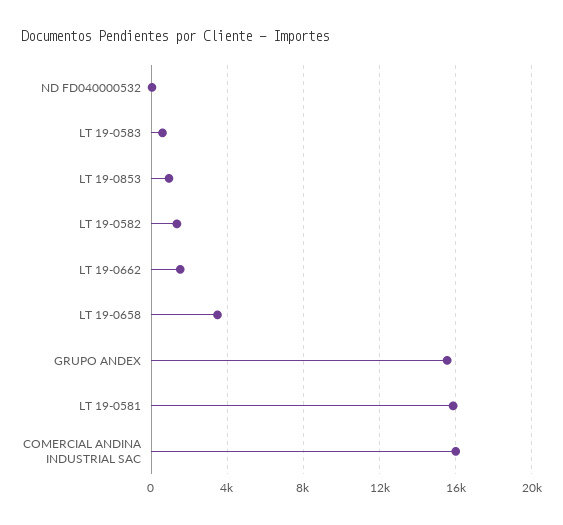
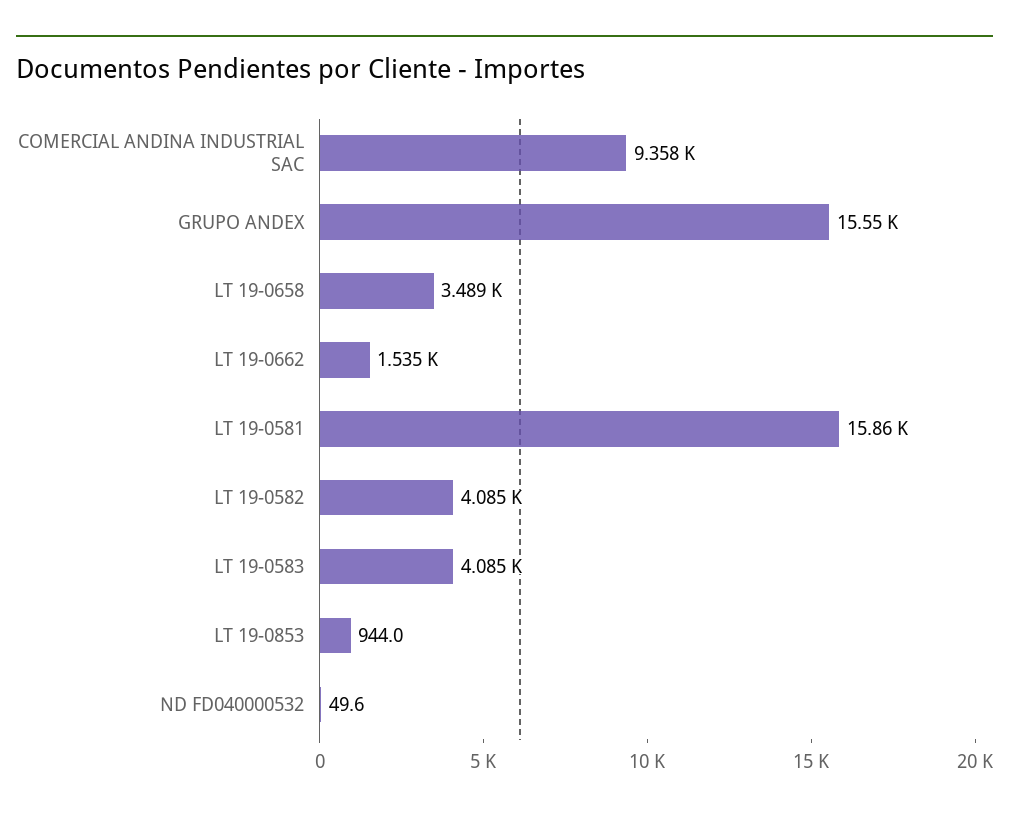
LT 19-0583: 500 -> 4085
LT 19-0582: 1500 -> 4085
COMERCIAL ANDINA INDUSTRIAL SAC: 16000 -> 9358

